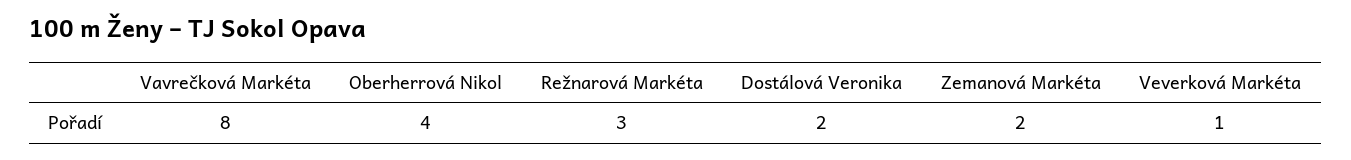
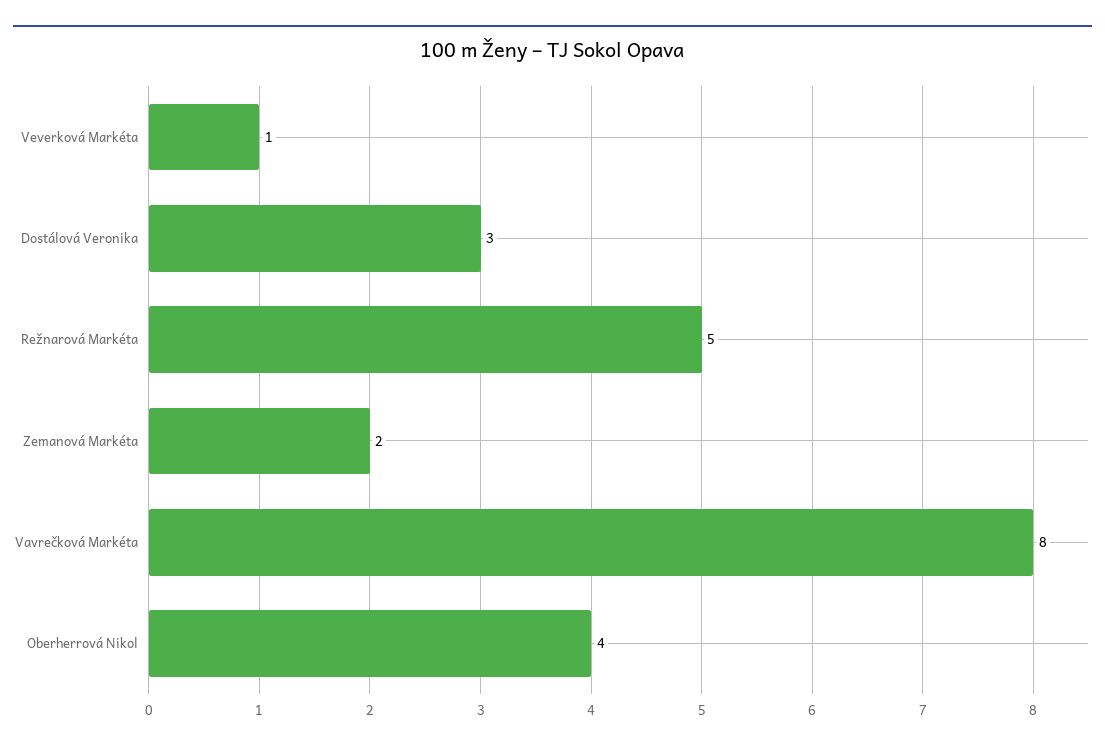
Režnarová Markéta: 3 -> 5
Dostálová Veronika: 2 -> 3

